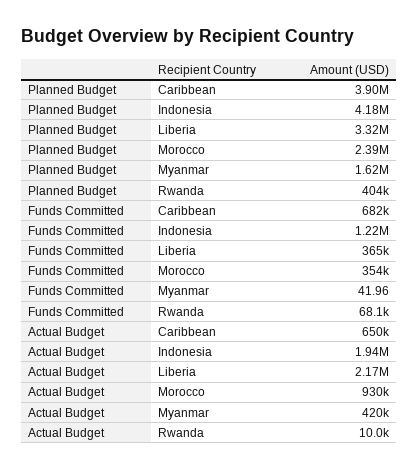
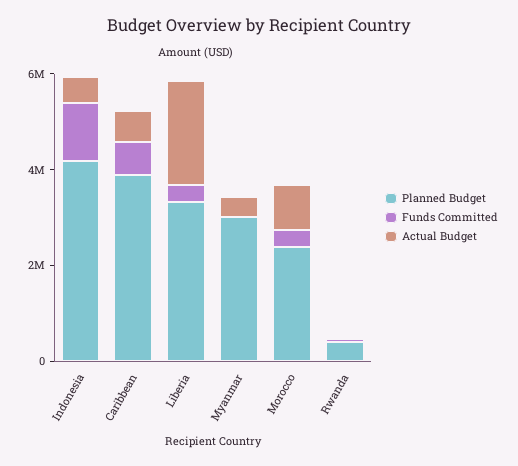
Planned Budget, Myanmar: 1620000 -> 3000000
Actual Budget, Indonesia: 1940000 -> 500000

